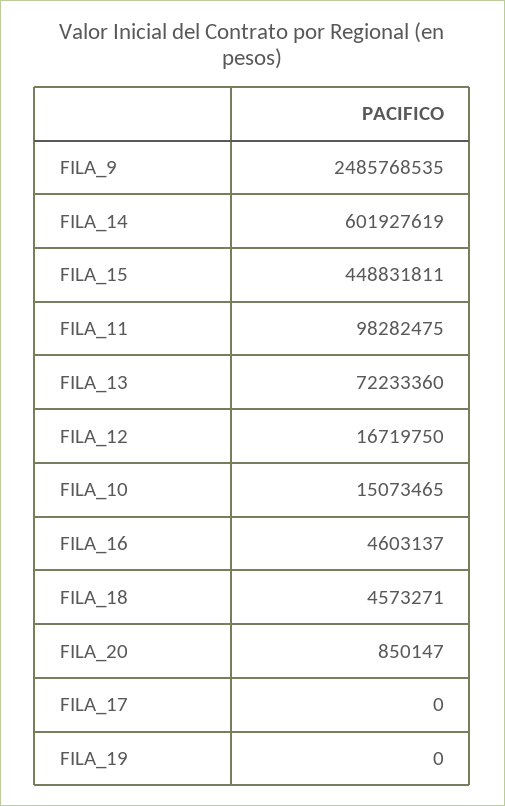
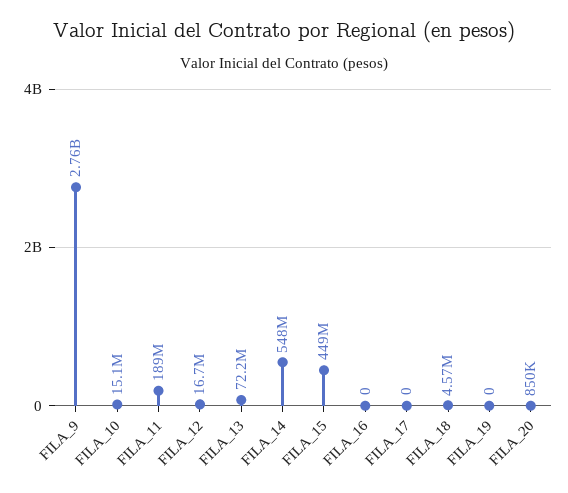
FILA_9: 2485768535 -> 2760000000
FILA_14: 601927619 -> 548000000
FILA_11: 98282475 -> 189000000
FILA_16: 4603137 -> 0

